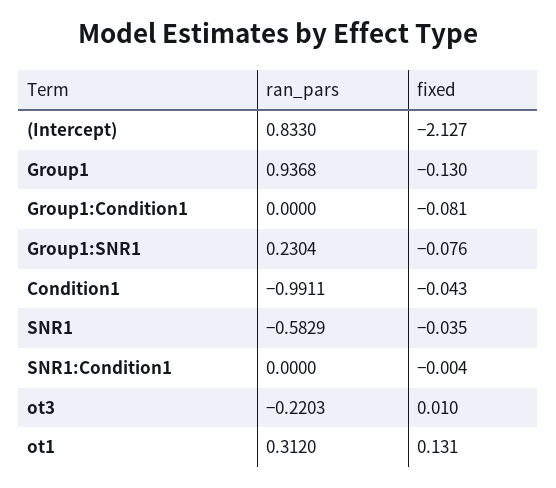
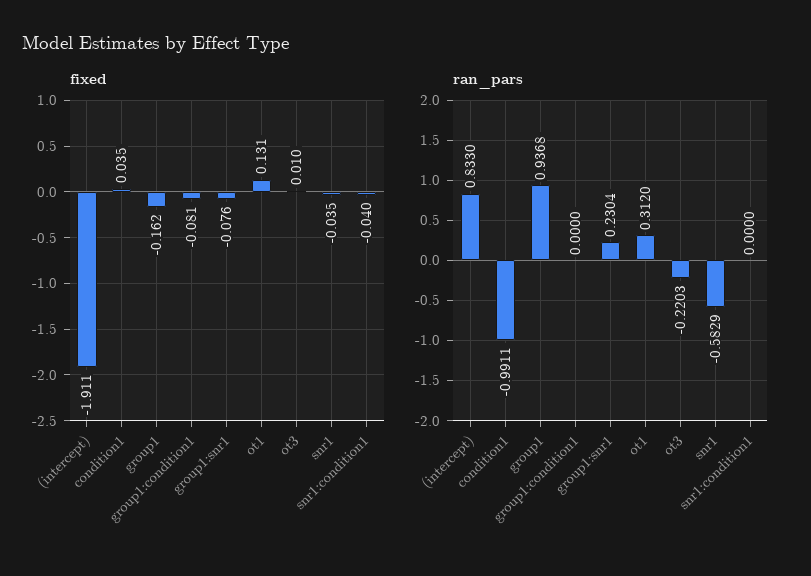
fixed, (Intercept): -2.127 -> -1.911
fixed, Group1: -0.13 -> -0.162
fixed, Condition1: -0.043 -> 0.035
fixed, SNR1:Condition1: -0.004 -> -0.04

